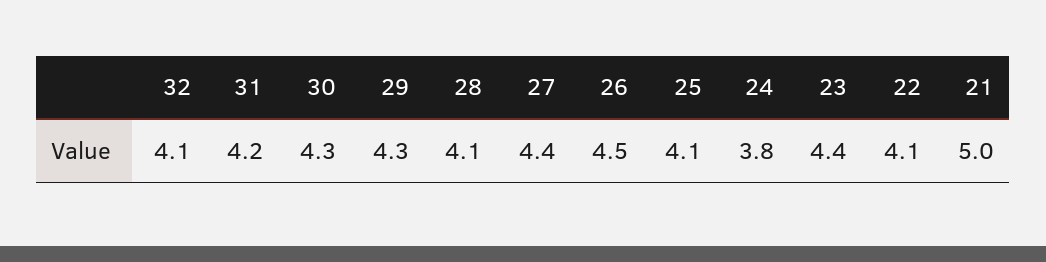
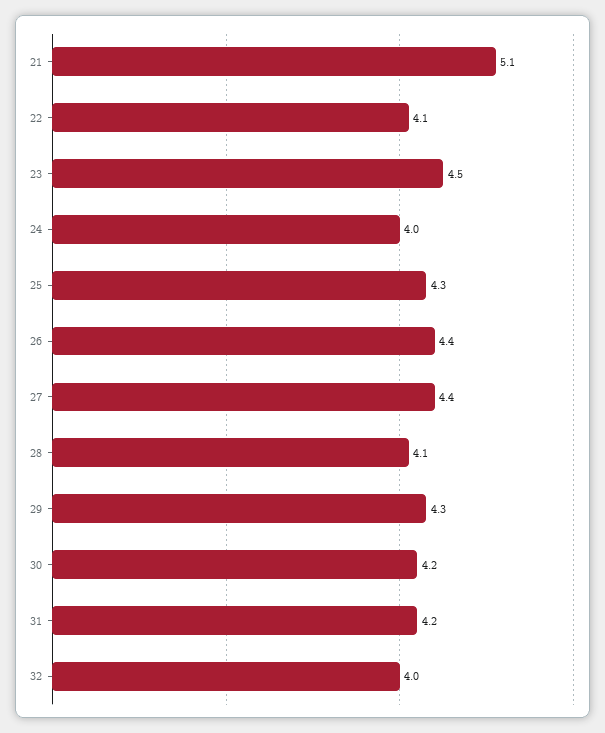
32: 4.1 -> 4
30: 4.3 -> 4.2
26: 4.5 -> 4.4
25: 4.1 -> 4.3
24: 3.8 -> 4
23: 4.4 -> 4.5
21: 5 -> 5.1

